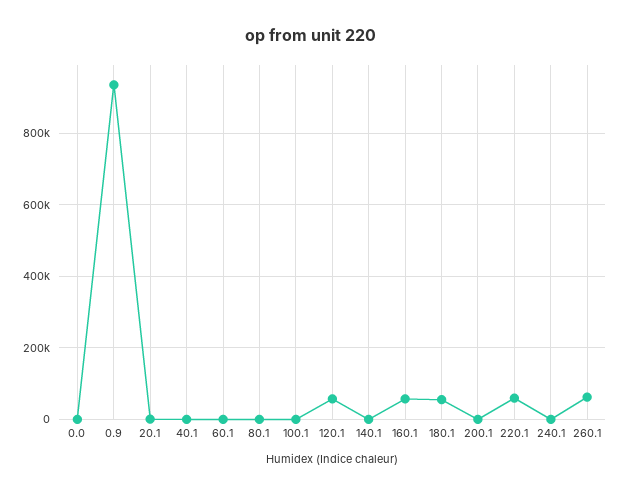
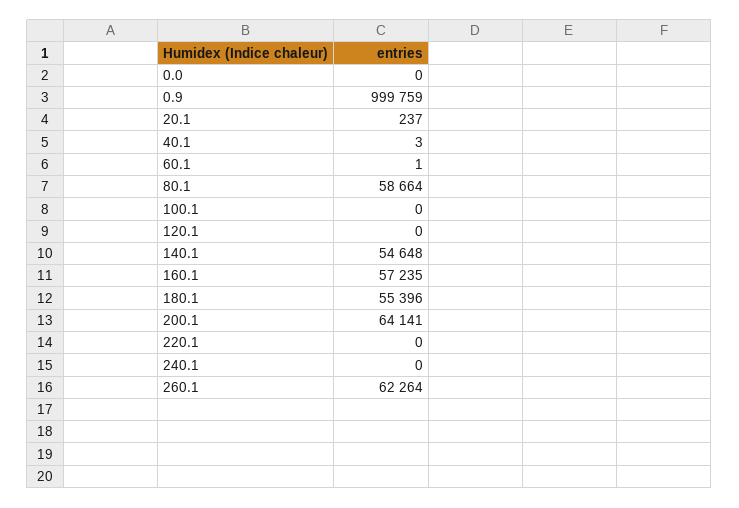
0.9: 940000 -> 999759
80.1: 0 -> 58664
120.1: 60000 -> 0
140.1: 0 -> 54648
200.1: 0 -> 64141
220.1: 60000 -> 0

